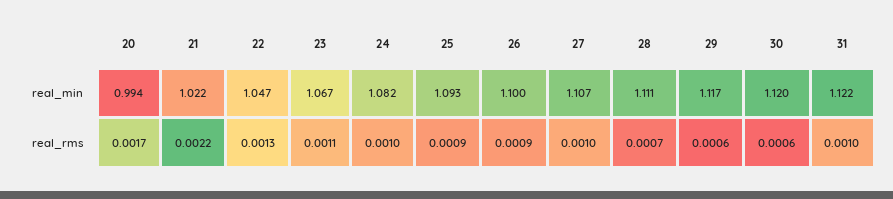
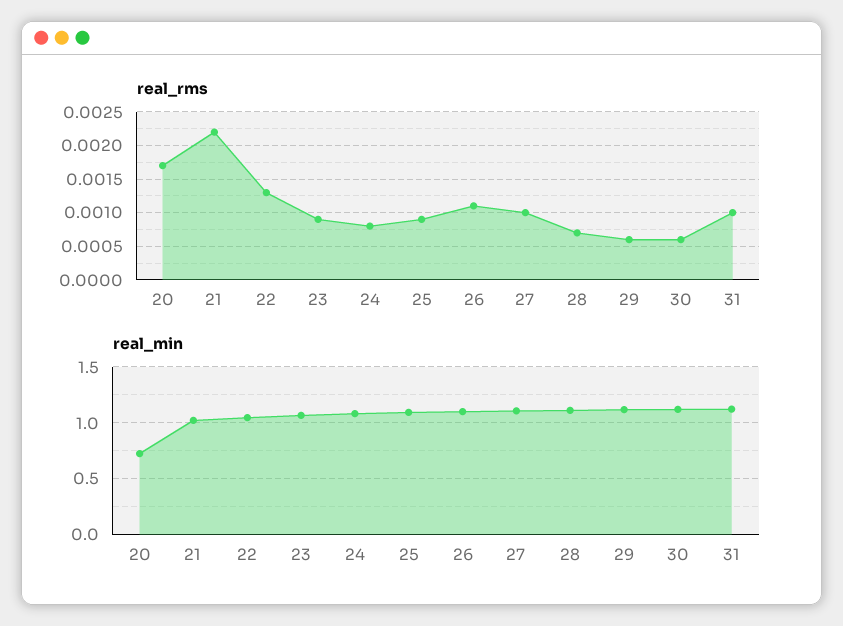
real_min, 20: 0.994 -> 0.7
real_rms, 23: 0.0011 -> 0.0009
real_rms, 24: 0.001 -> 0.0008
real_rms, 26: 0.0009 -> 0.0011

